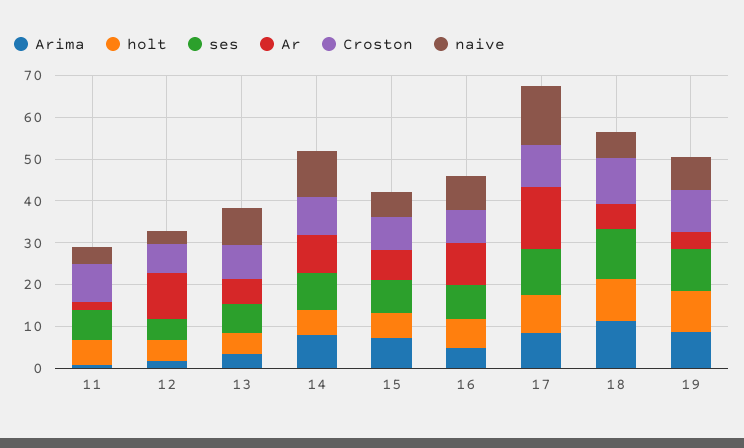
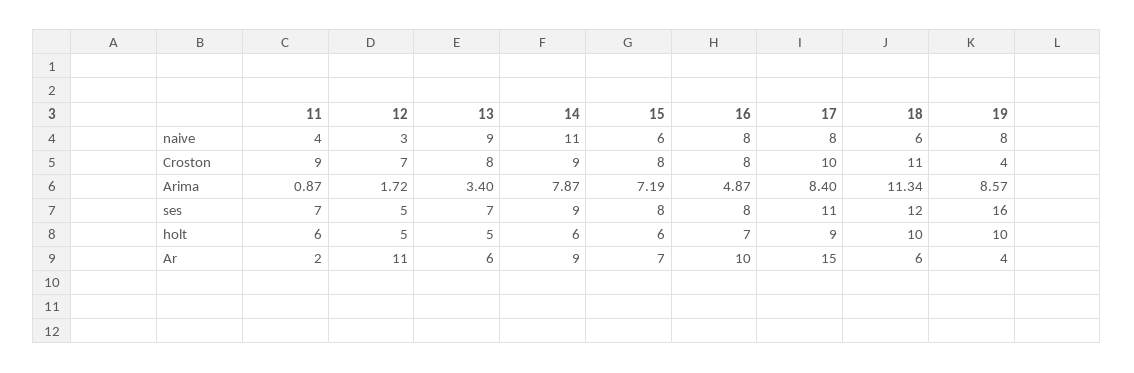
naive, 17: 14 -> 8
ses, 19: 10 -> 16
Croston, 19: 10 -> 4

